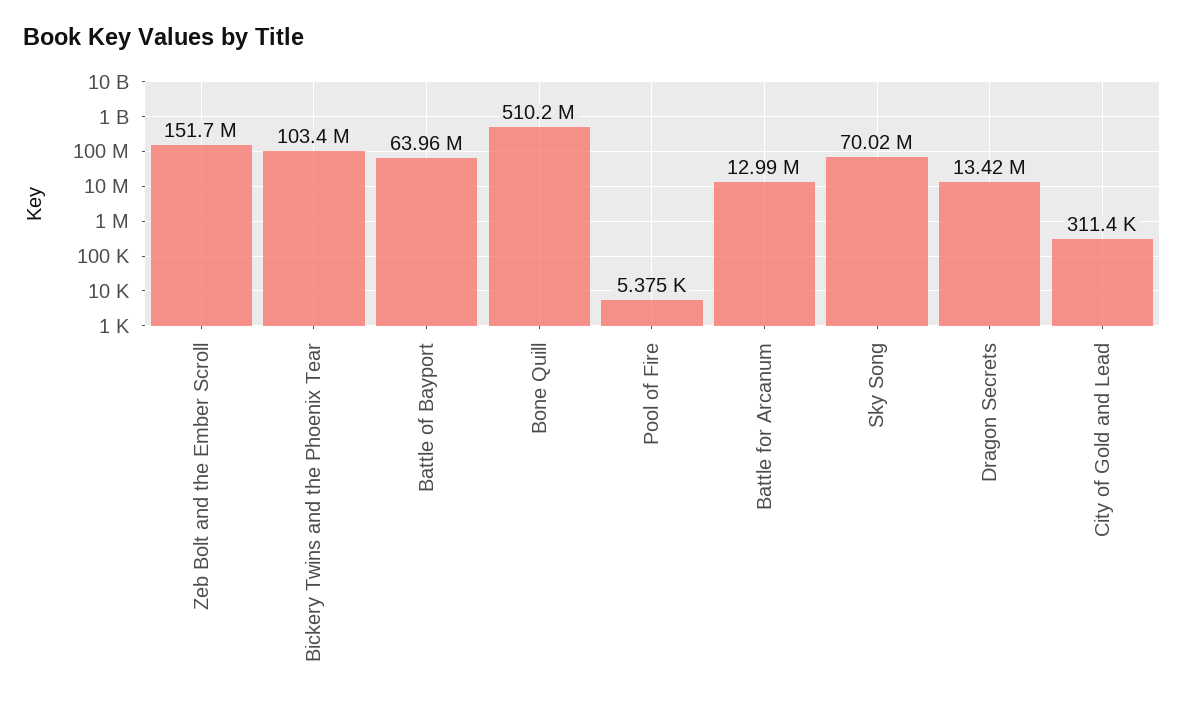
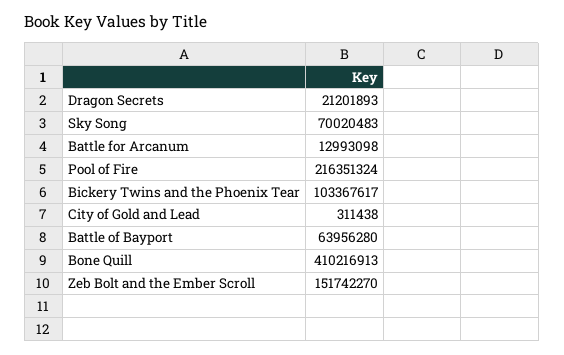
Bone Quill: 510200000 -> 410216913
Pool of Fire: 5375 -> 216351324
Dragon Secrets: 13420000 -> 21201893

